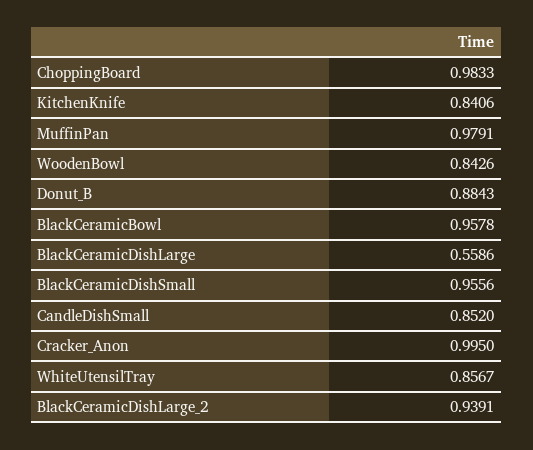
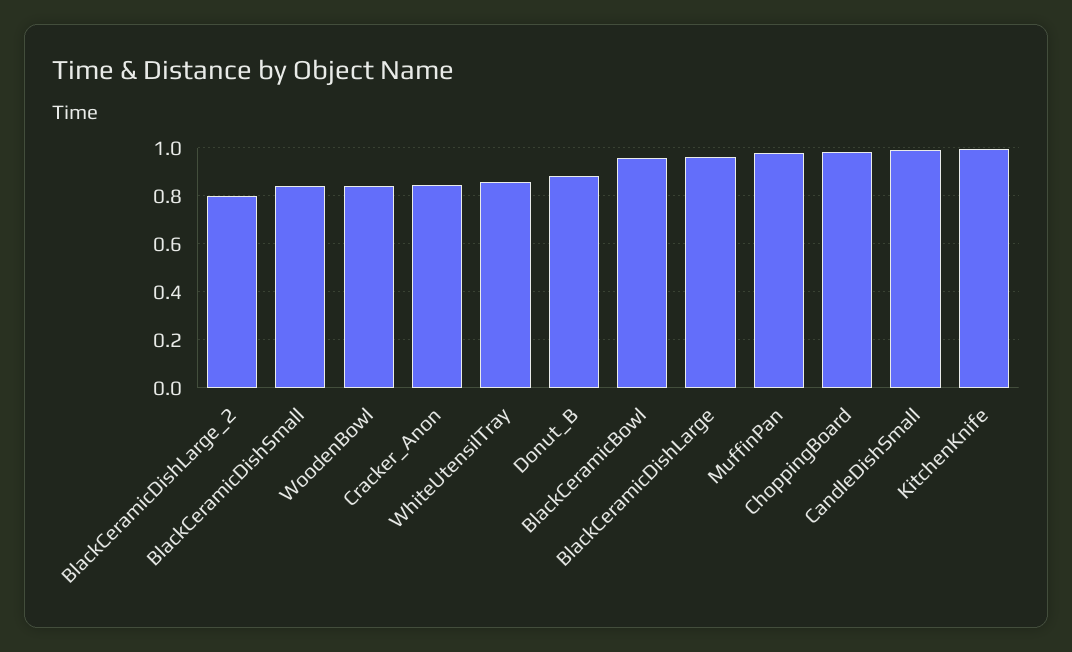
KitchenKnife: 0.8406 -> 1
BlackCeramicDishLarge: 0.5586 -> 0.95
BlackCeramicDishSmall: 0.9556 -> 0.85
CandleDishSmall: 0.852 -> 1
Cracker_Anon: 0.995 -> 0.85
BlackCeramicDishLarge_2: 0.9391 -> 0.8

